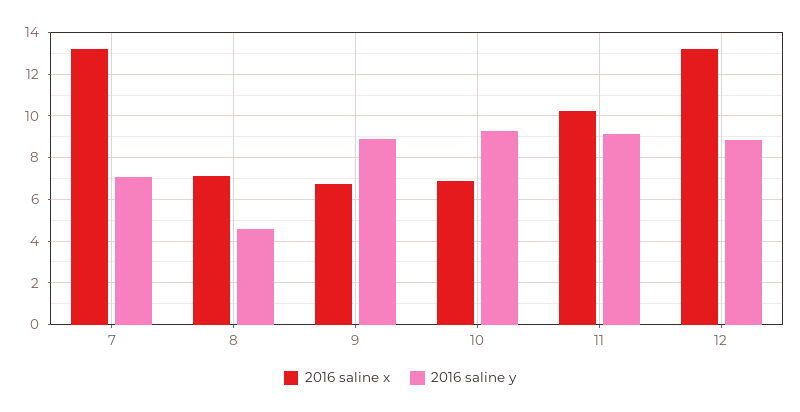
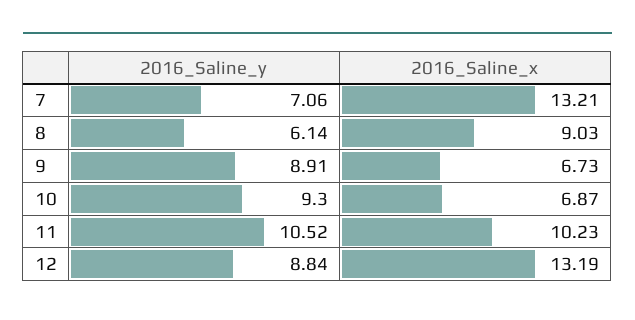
2016 saline x, 8: 7 -> 9.03
2016 saline y, 8: 4.5 -> 6.14
2016 saline y, 11: 9 -> 10.52

